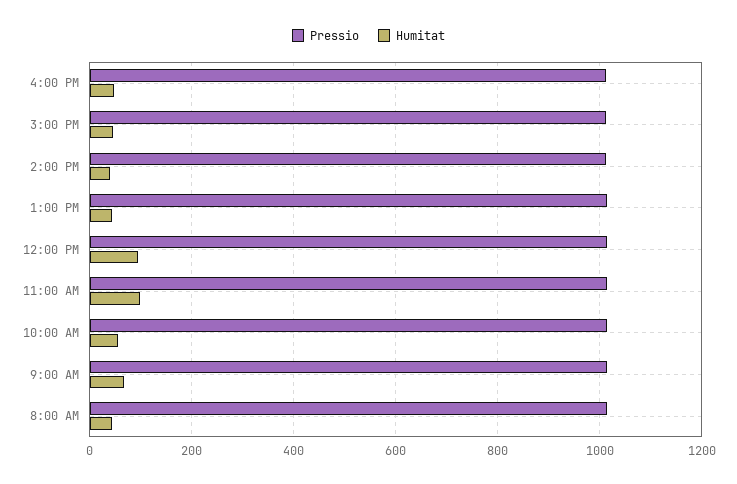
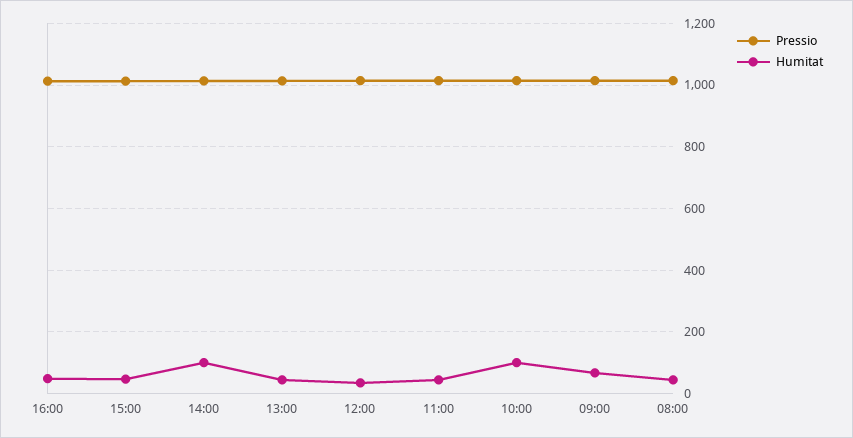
Humitat, 2:00 PM: 40 -> 100
Humitat, 12:00 PM: 100 -> 40
Humitat, 11:00 AM: 100 -> 40
Humitat, 10:00 AM: 60 -> 100

